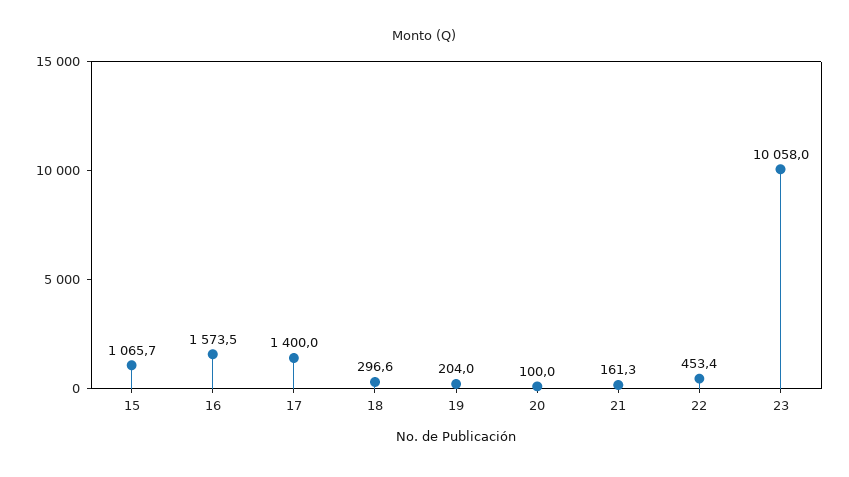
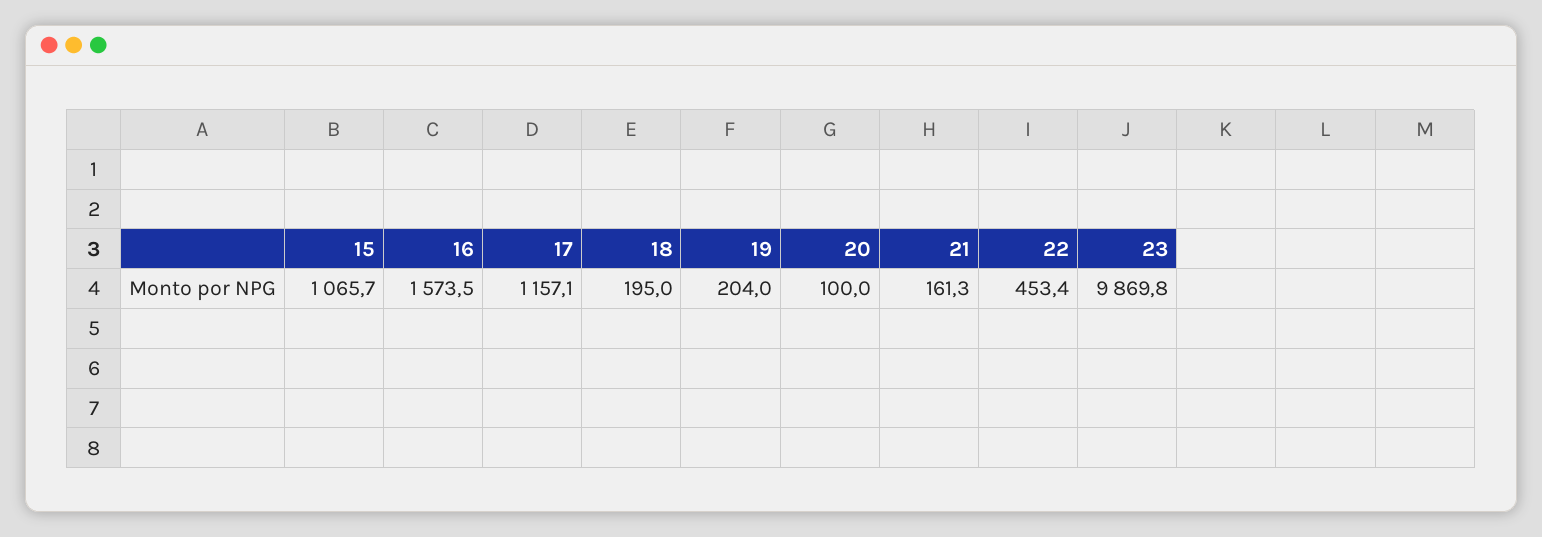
17: 1400 -> 1157.1
18: 296.6 -> 195
23: 10058 -> 9869.8

